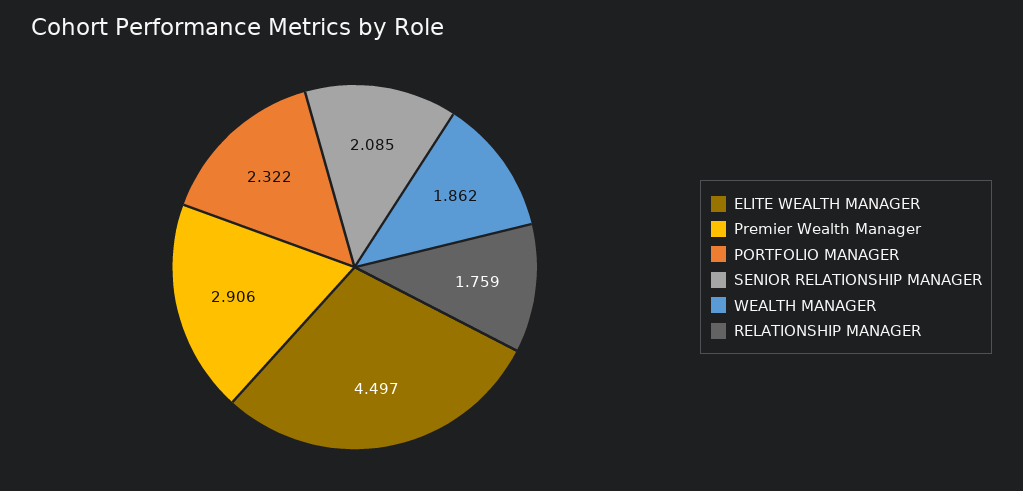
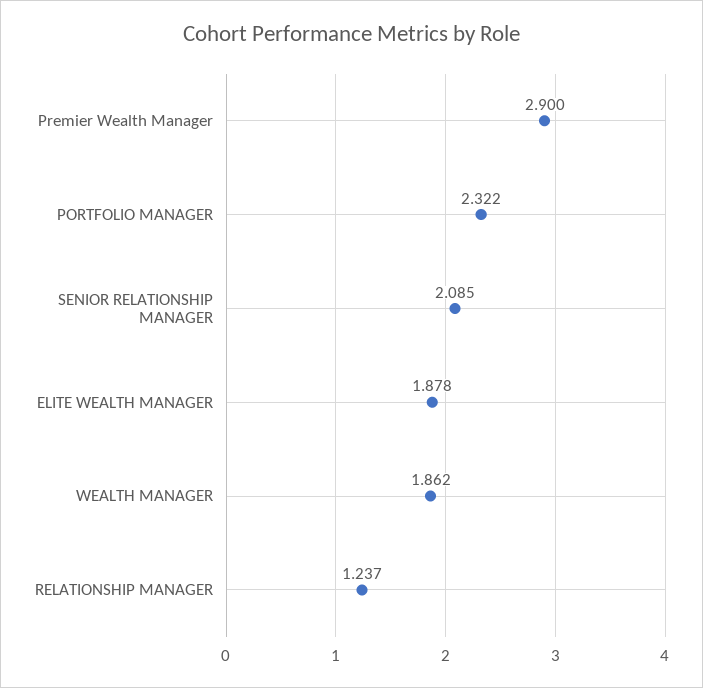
ELITE WEALTH MANAGER: 4.497 -> 1.878
Premier Wealth Manager: 2.906 -> 2.9
RELATIONSHIP MANAGER: 1.759 -> 1.237

